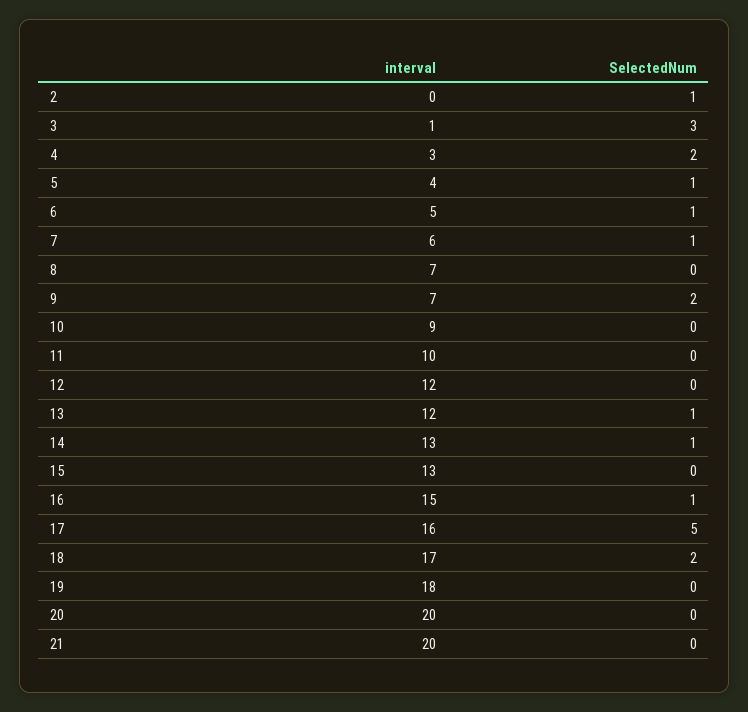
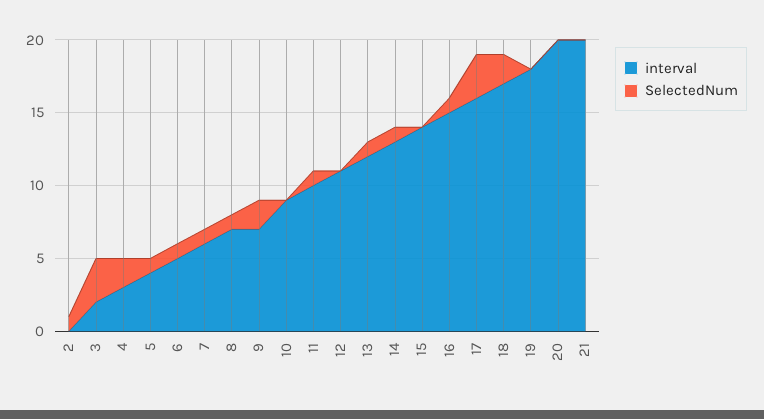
interval, 3: 1 -> 2
SelectedNum, 8: 0 -> 1
SelectedNum, 11: 0 -> 1
interval, 12: 12 -> 11
interval, 15: 13 -> 14
SelectedNum, 17: 5 -> 3

